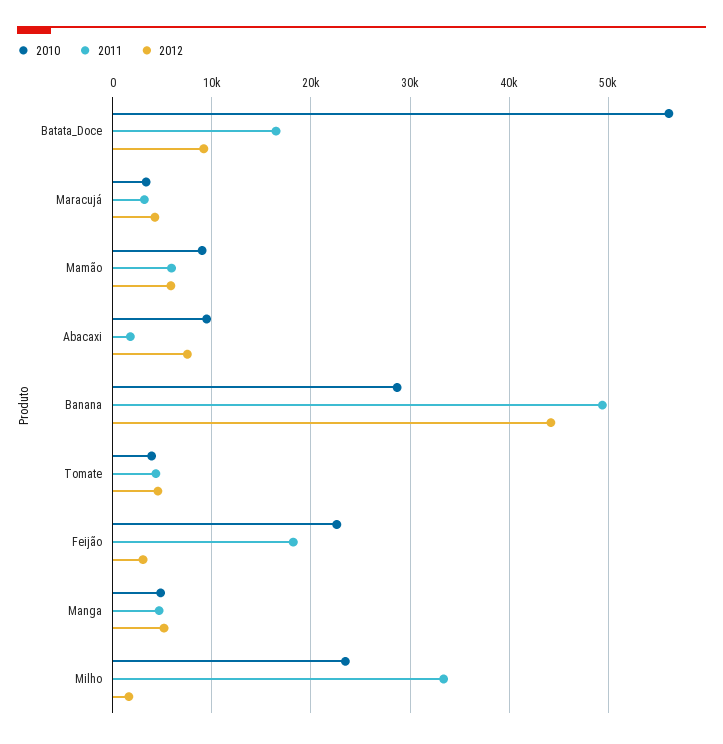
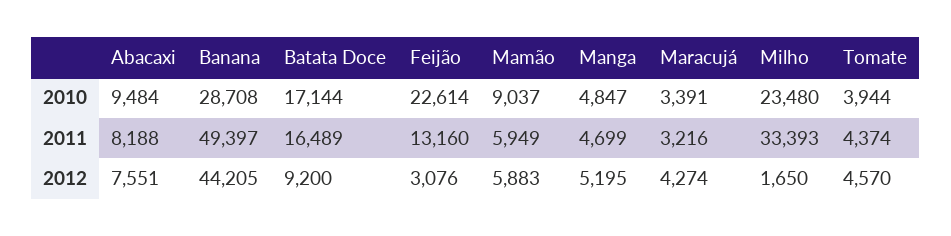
2010, Batata_Doce: 56000 -> 17144
2011, Abacaxi: 2000 -> 8188
2011, Feijão: 18000 -> 13160

